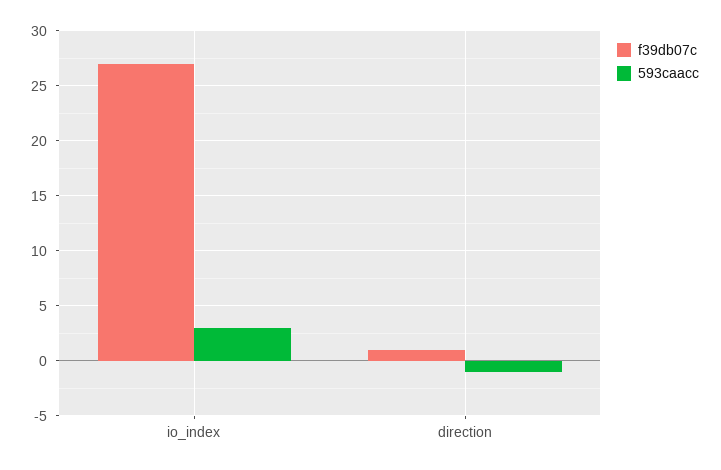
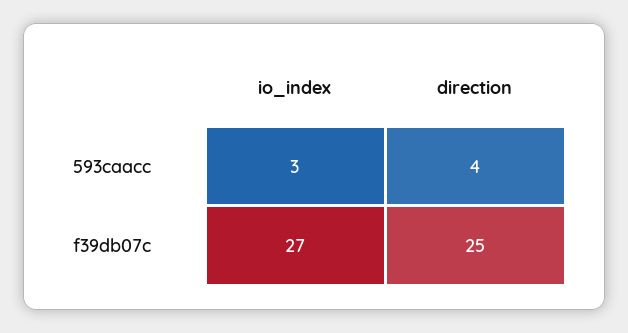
f39db07c, direction: 1 -> 25
593caacc, direction: -1 -> 4

